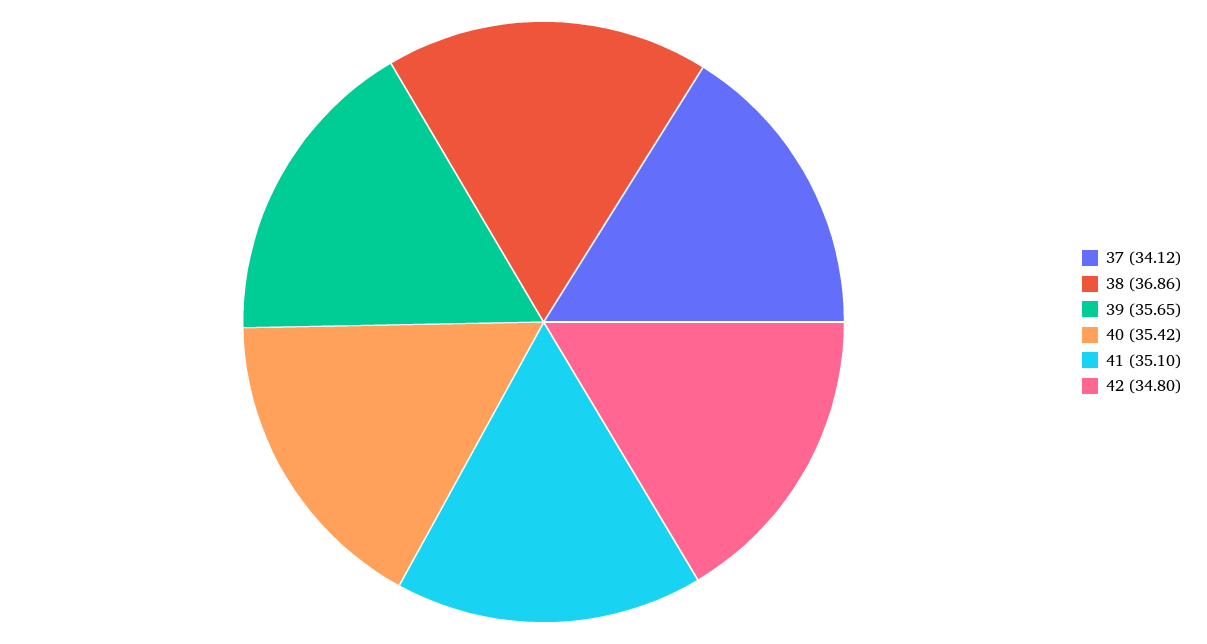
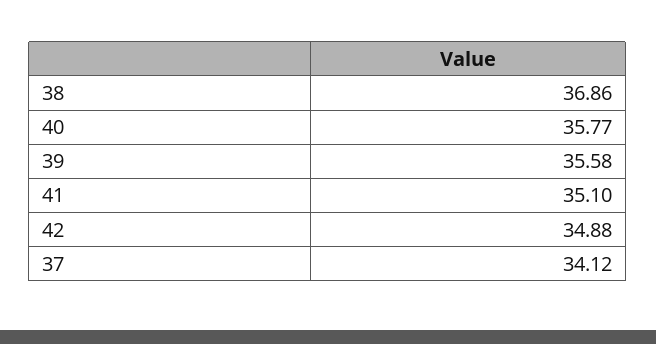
39: 35.65 -> 35.58
40: 35.42 -> 35.77
42: 34.8 -> 34.88

